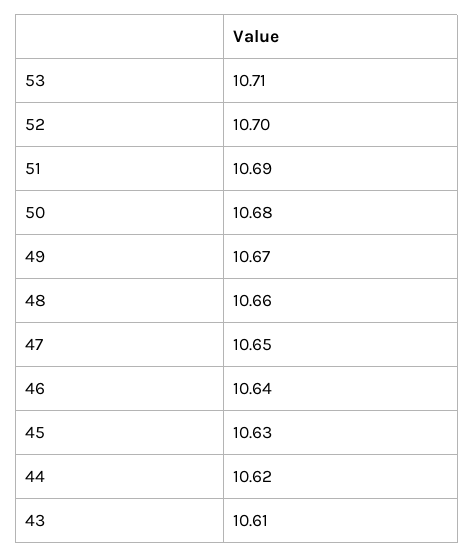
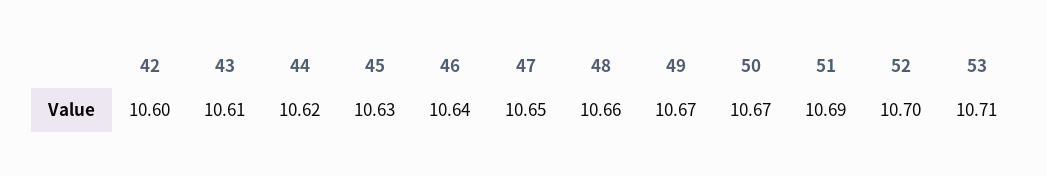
50: 10.68 -> 10.67
42: none -> 10.6

